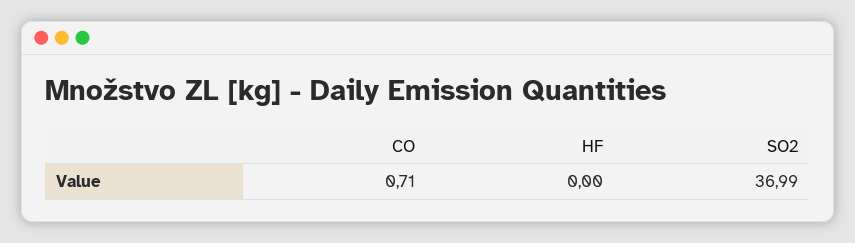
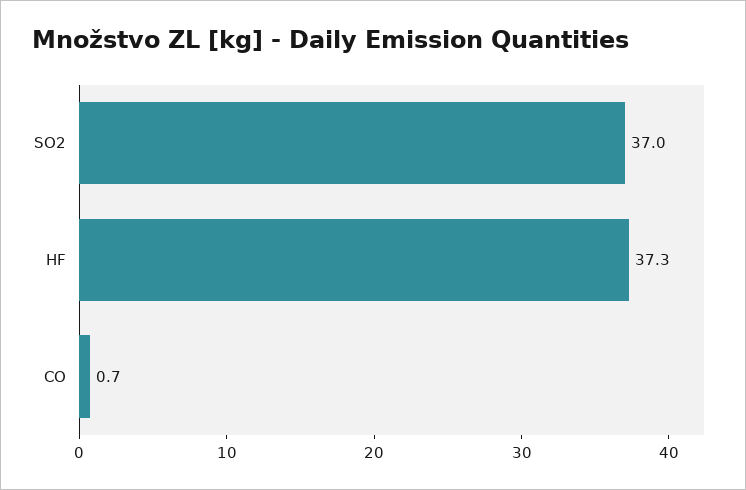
HF: 0 -> 37.3

